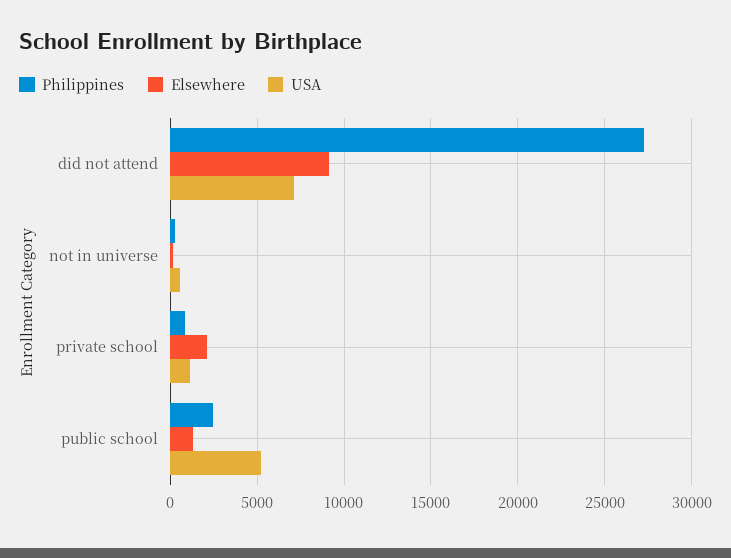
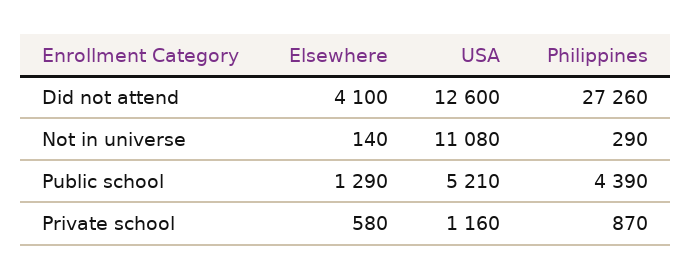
Elsewhere, did not attend: 9000 -> 4100
USA, did not attend: 7000 -> 12600
USA, not in universe: 500 -> 11080
Elsewhere, private school: 2000 -> 580
Philippines, public school: 2500 -> 4390

